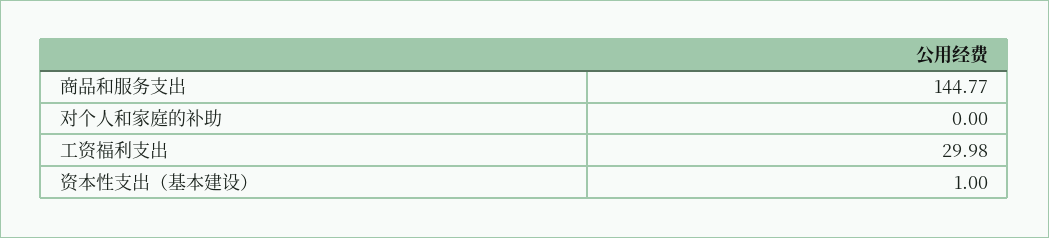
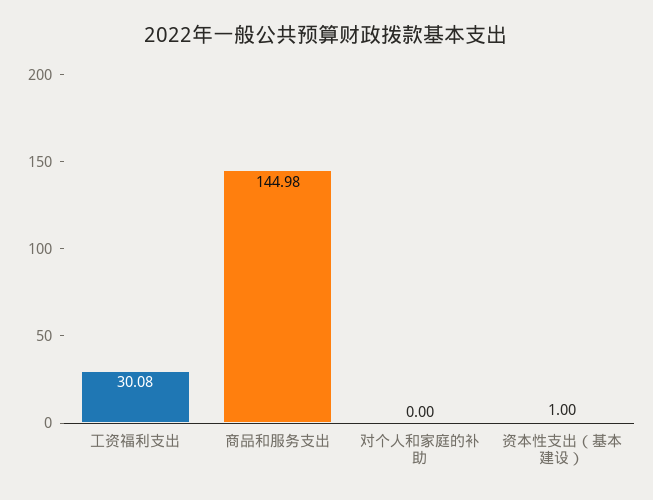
商品和服务支出: 144.77 -> 144.98
工资福利支出: 29.98 -> 30.08

